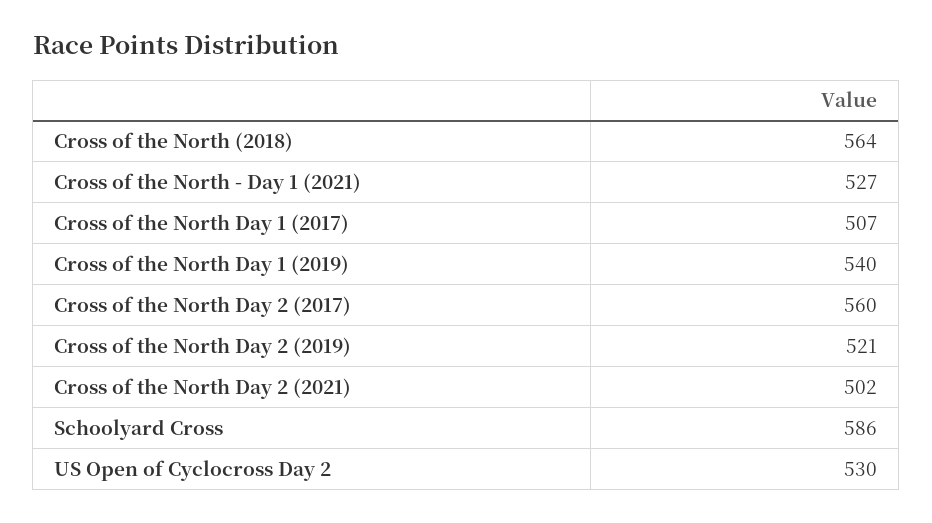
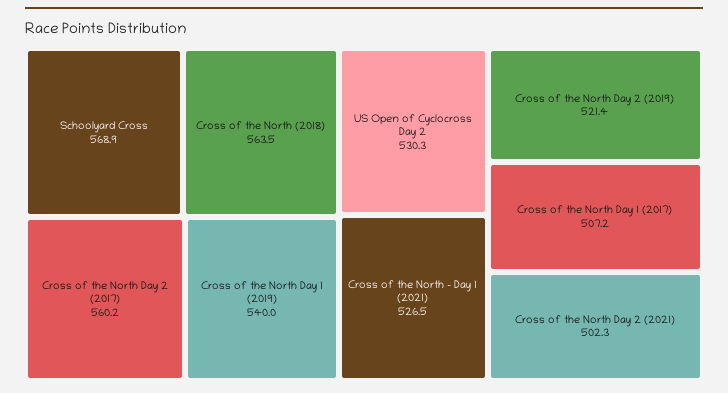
Schoolyard Cross: 586 -> 568.9

